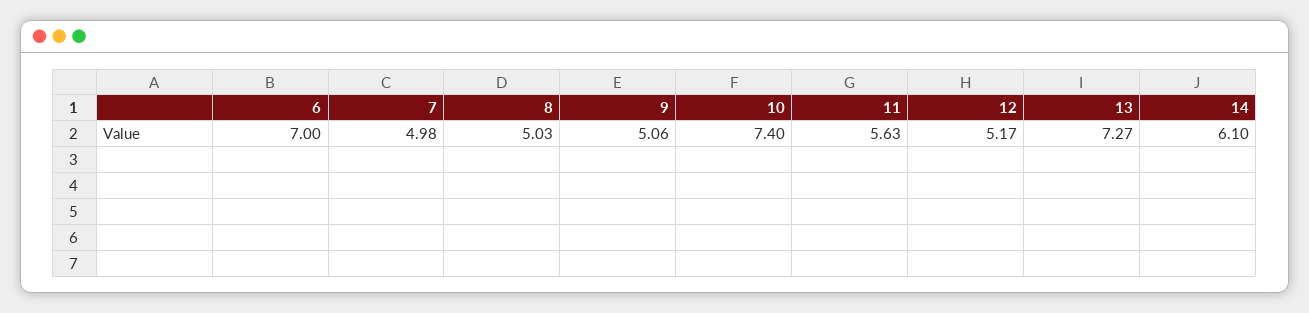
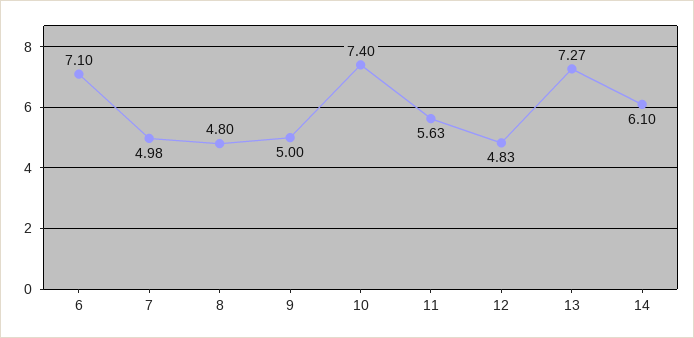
6: 7 -> 7.1
8: 5.03 -> 4.8
9: 5.06 -> 5
12: 5.17 -> 4.83

